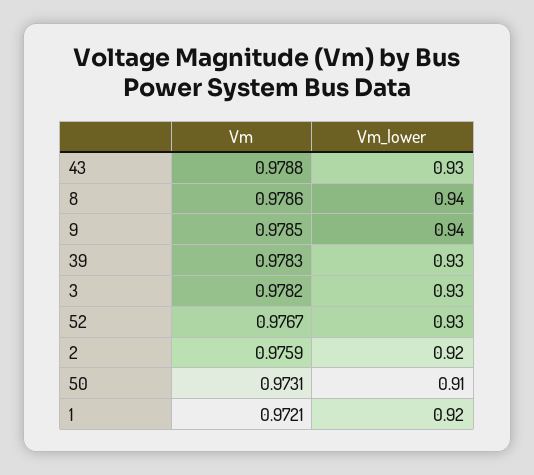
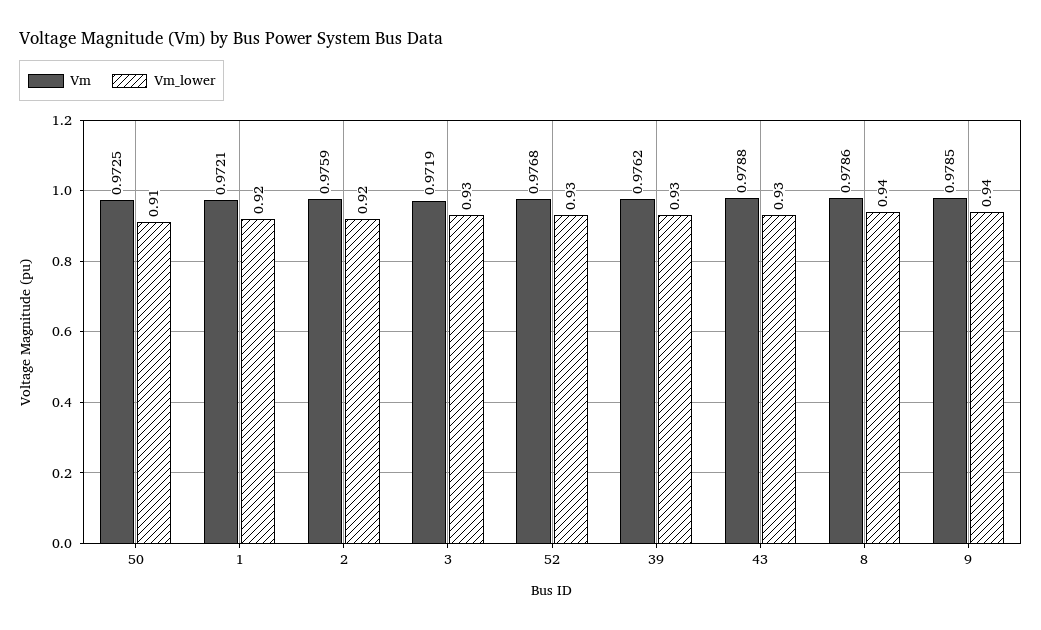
Vm, 39: 0.9783 -> 0.9762
Vm, 3: 0.9782 -> 0.9719
Vm, 52: 0.9767 -> 0.9768
Vm, 50: 0.9731 -> 0.9725

